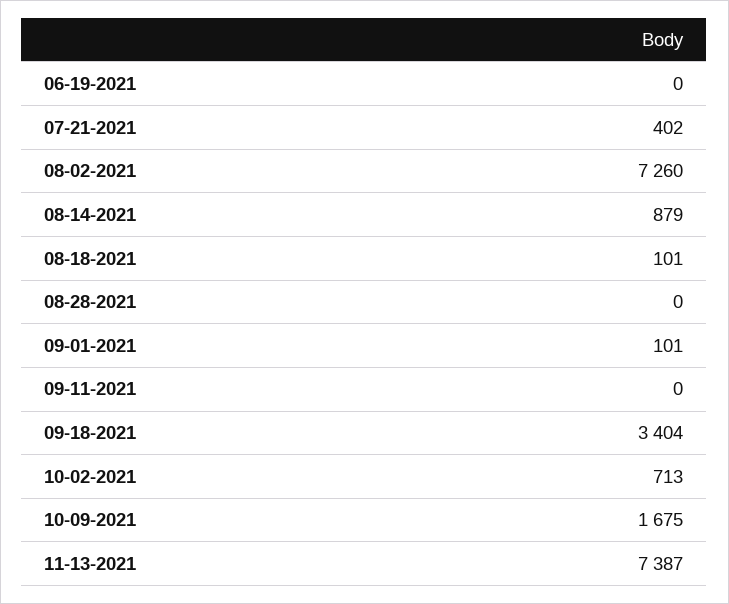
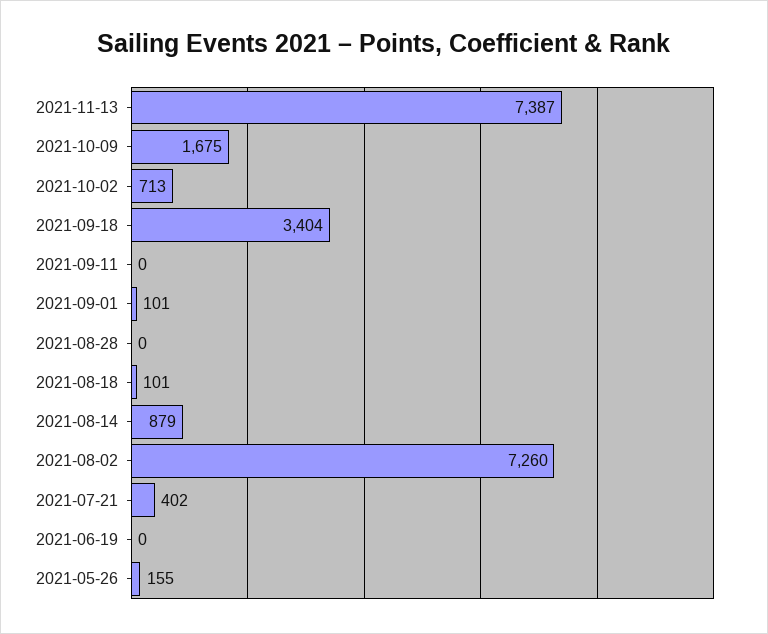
2021-05-26: none -> 155

